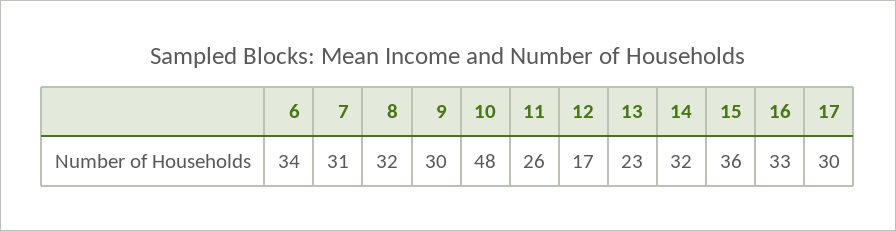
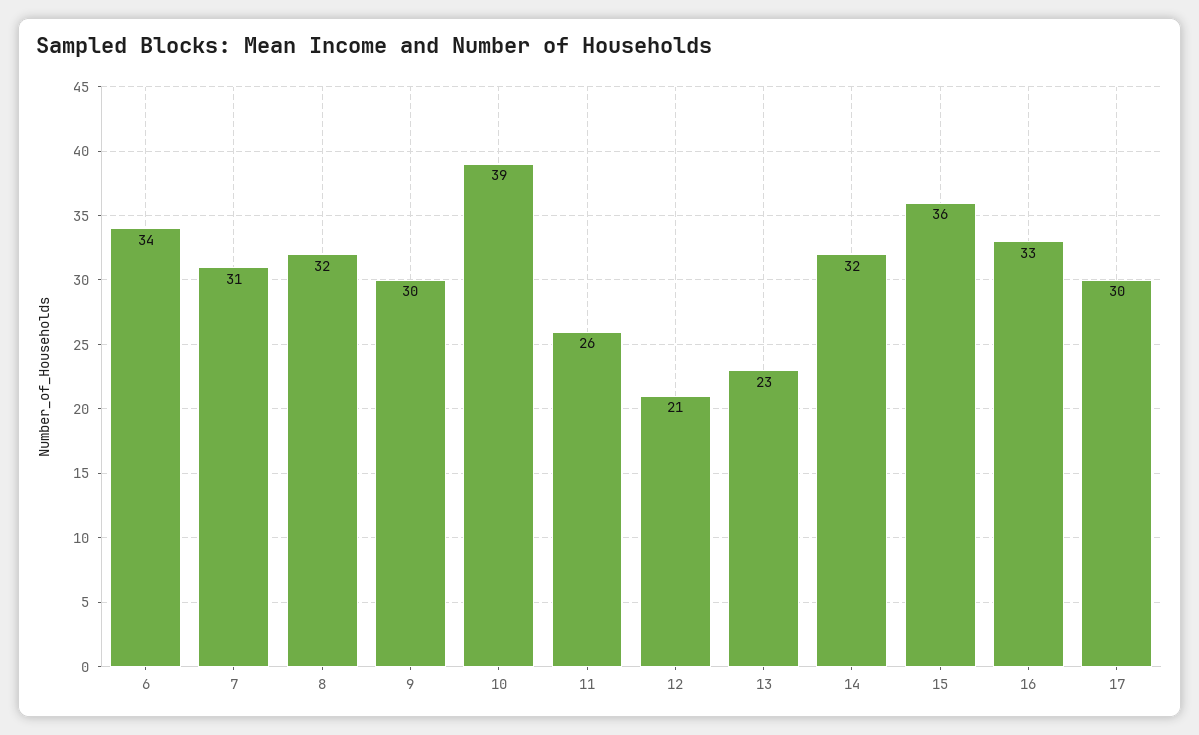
10: 48 -> 39
12: 17 -> 21

